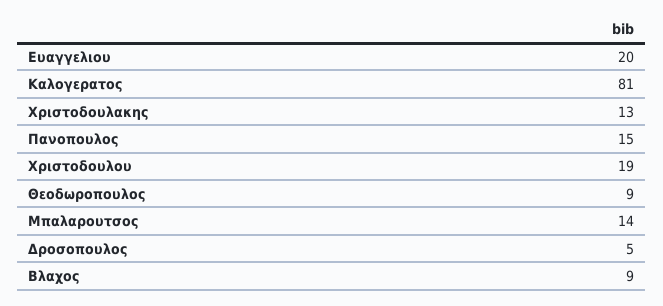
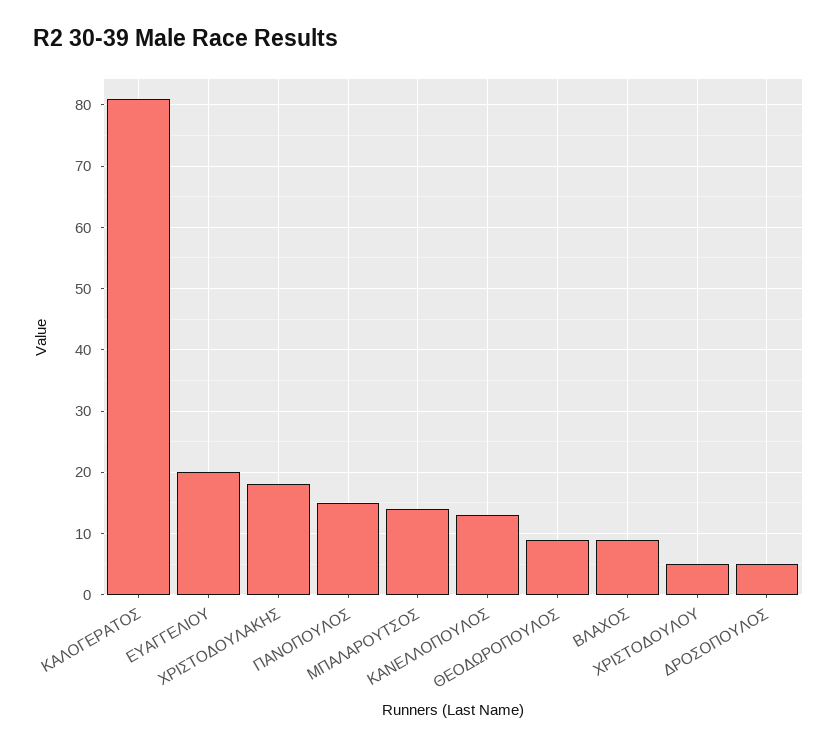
Χριστοδουλακης: 13 -> 18
Χριστοδουλου: 19 -> 5
ΚΑΝΕΛΛΟΠΟΥΛΟΣ: none -> 13

